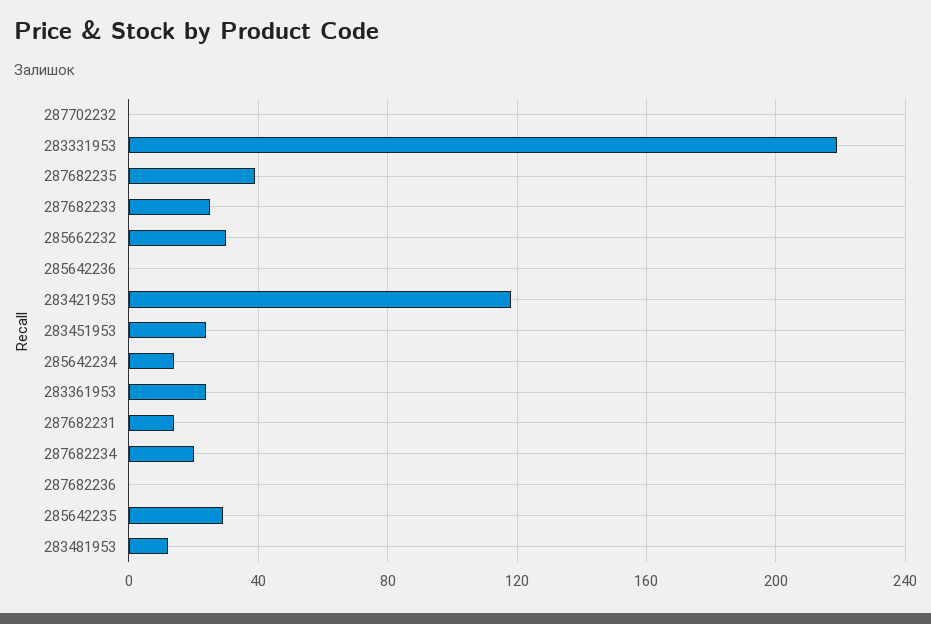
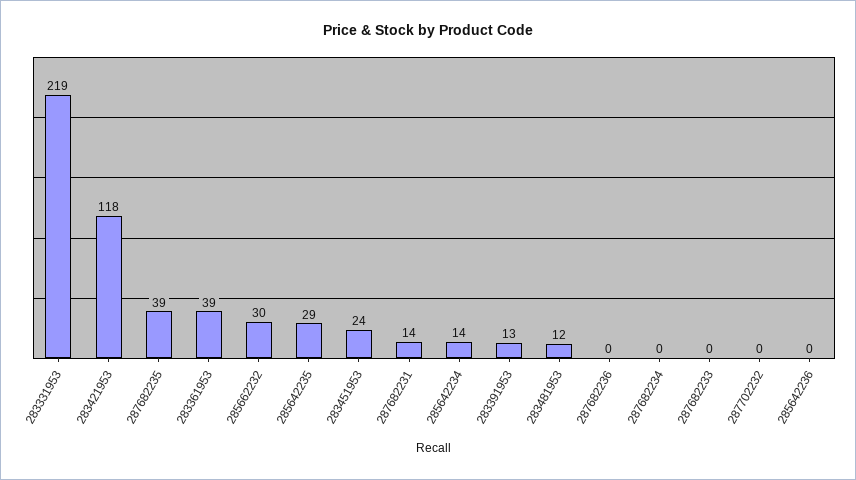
287682233: 25 -> 0
283361953: 25 -> 39
287682234: 20 -> 0
283391953: none -> 13

